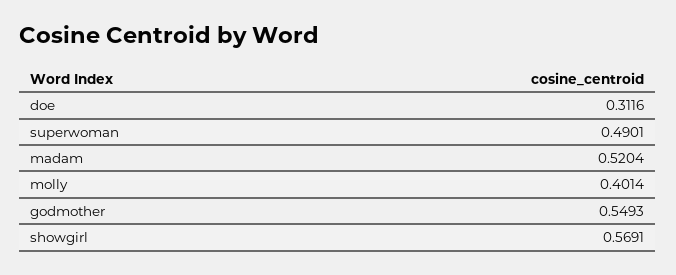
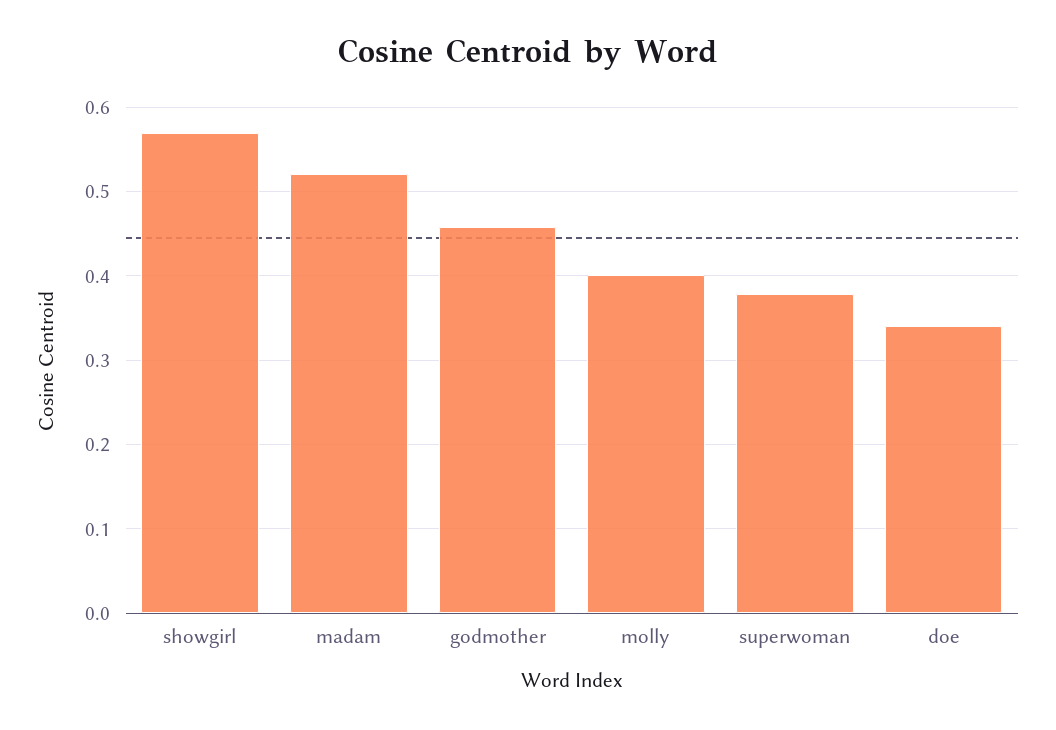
doe: 0.3116 -> 0.34
superwoman: 0.4901 -> 0.38
godmother: 0.5493 -> 0.46

